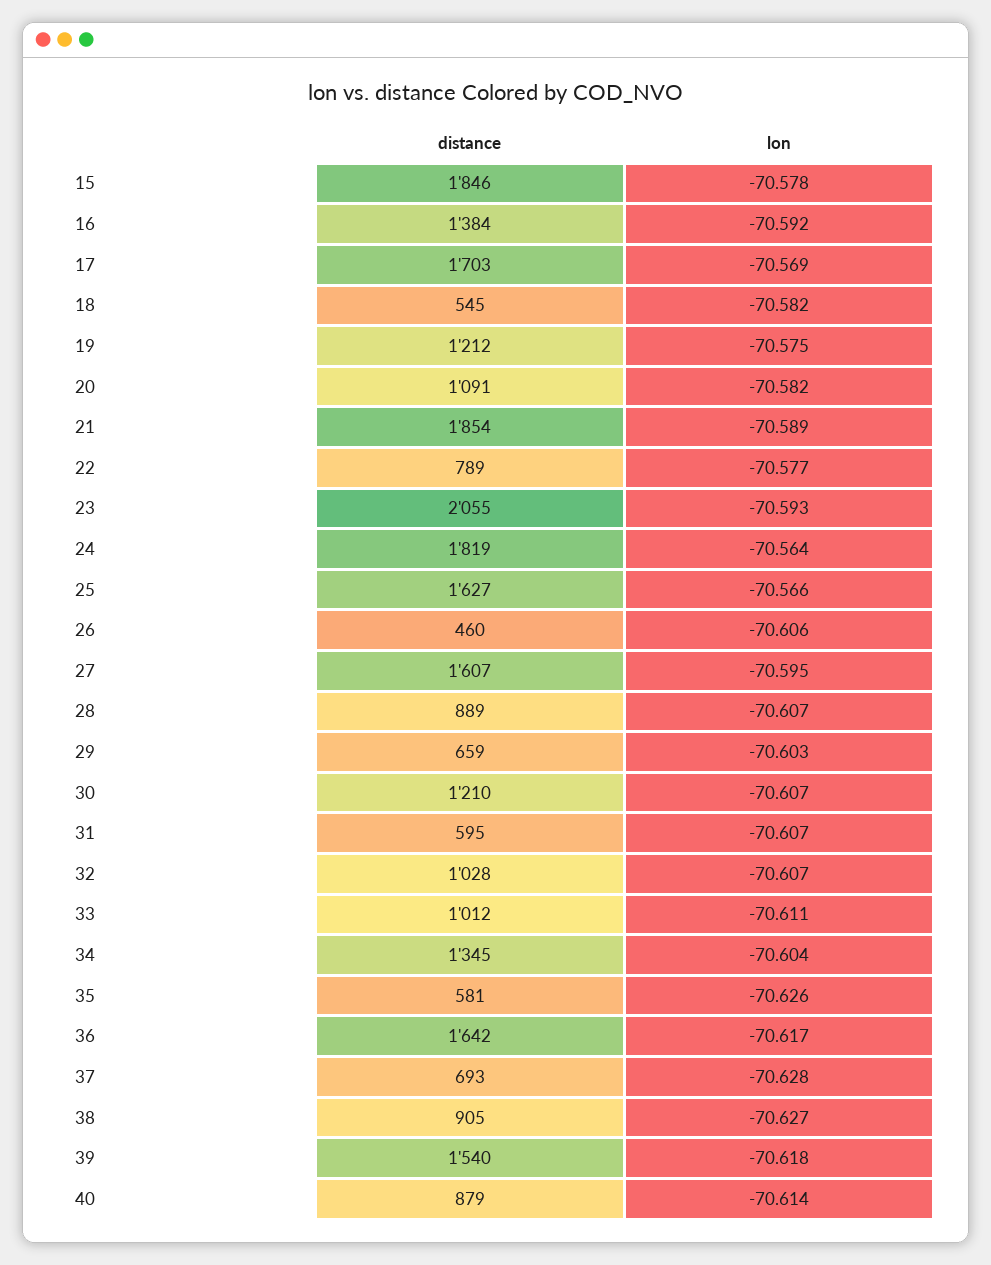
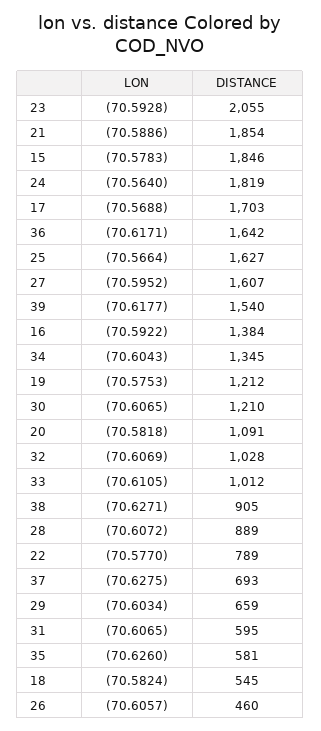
distance, 40: 879 -> none
lon, 40: -70.614 -> none

